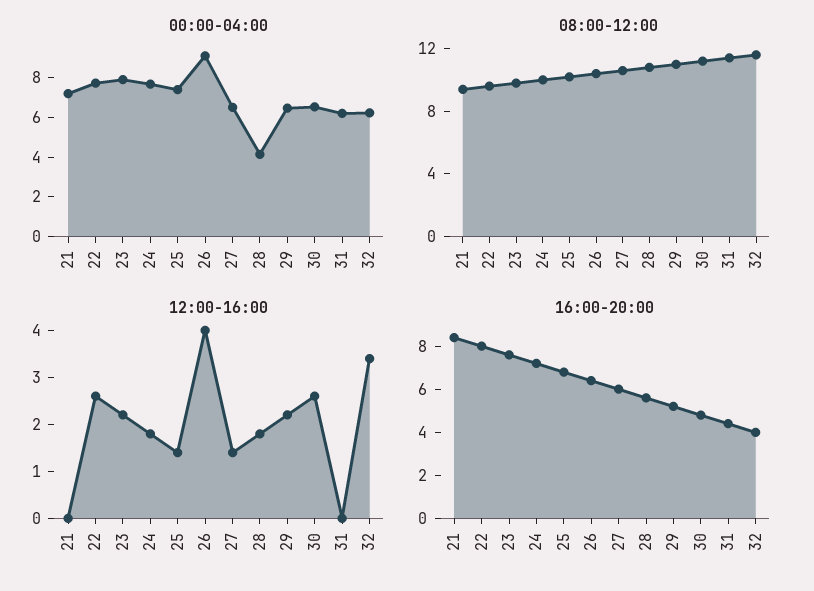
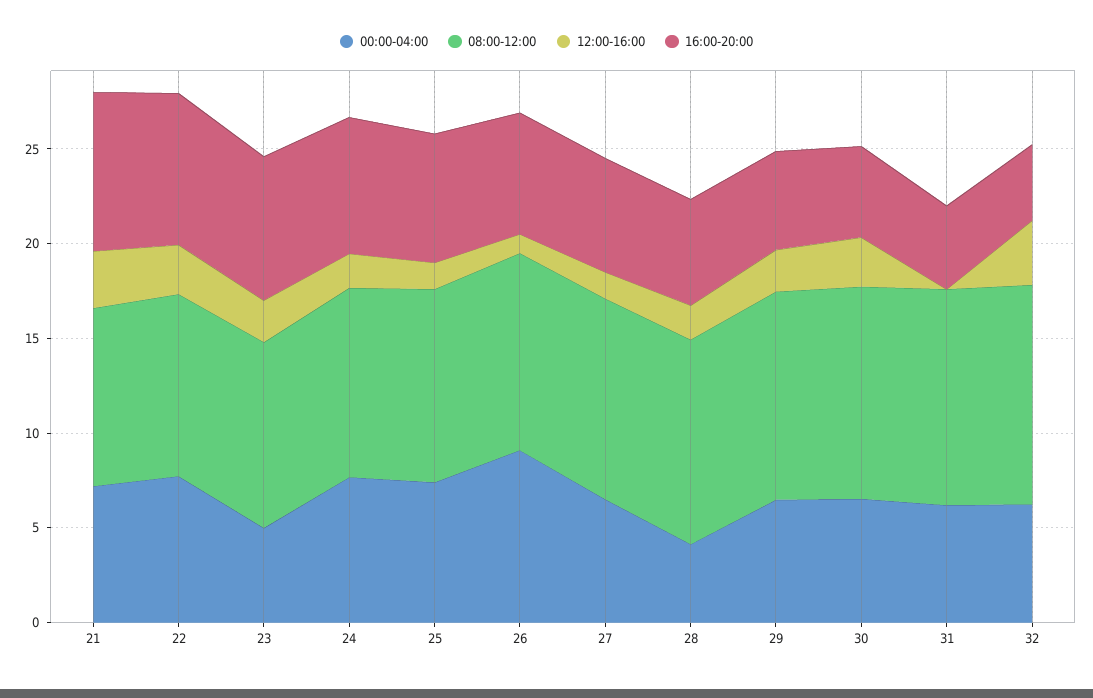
00:00-04:00, 23: 8 -> 5
12:00-16:00, 21: 0 -> 3
12:00-16:00, 26: 4 -> 1

